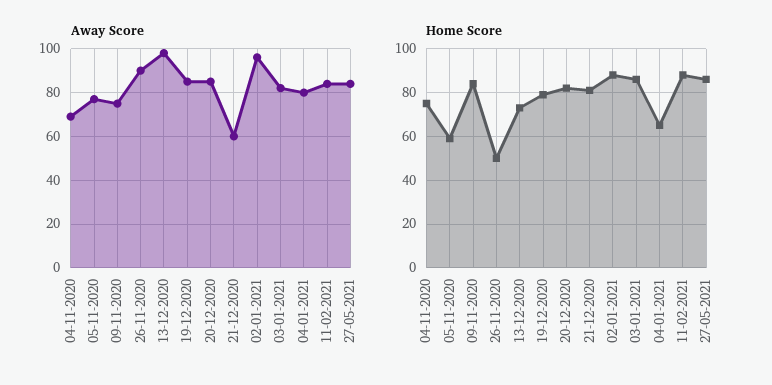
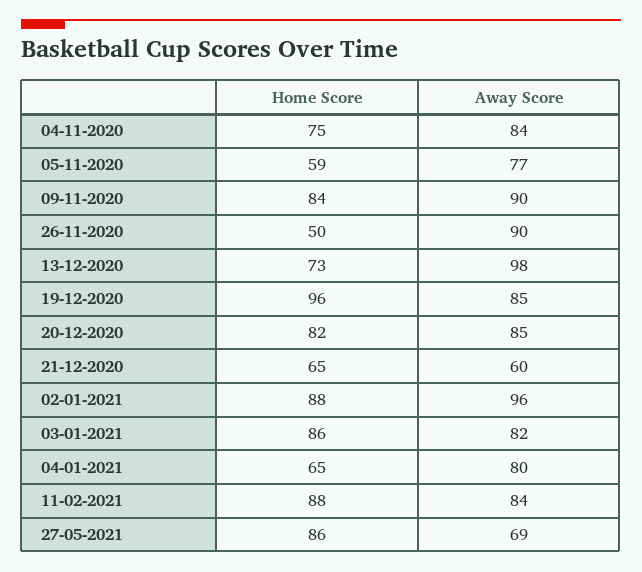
Away Score, 04-11-2020: 70 -> 84
Away Score, 09-11-2020: 75 -> 90
Away Score, 27-05-2021: 85 -> 69
Home Score, 19-12-2020: 80 -> 96
Home Score, 21-12-2020: 80 -> 65

